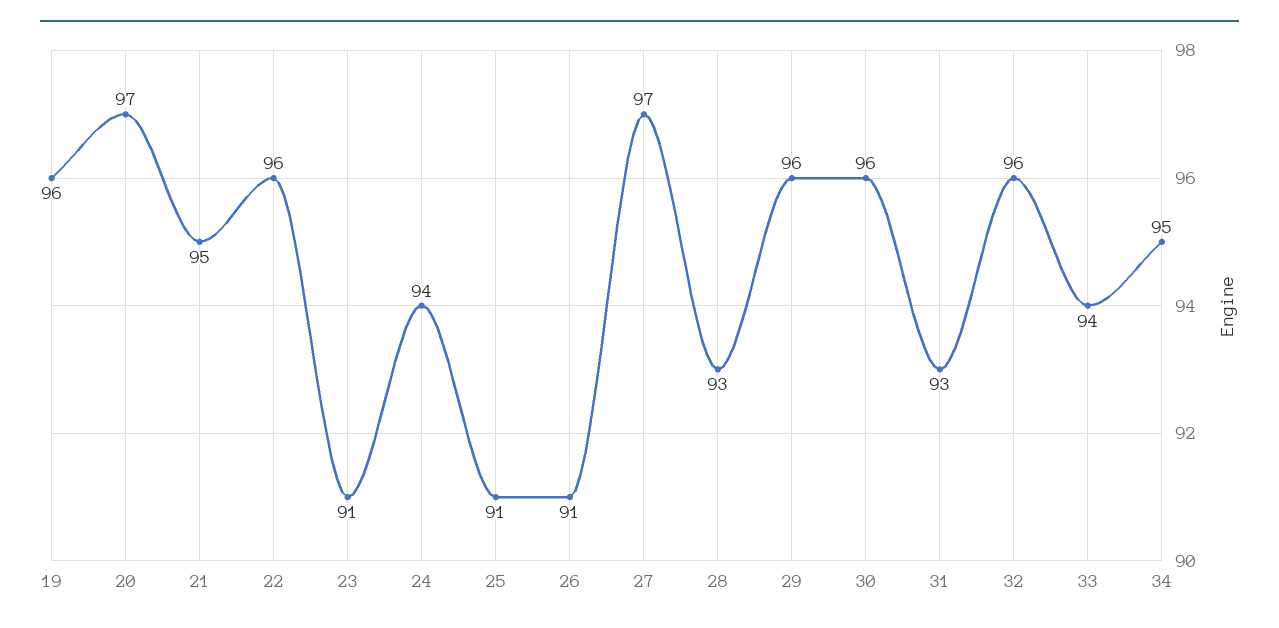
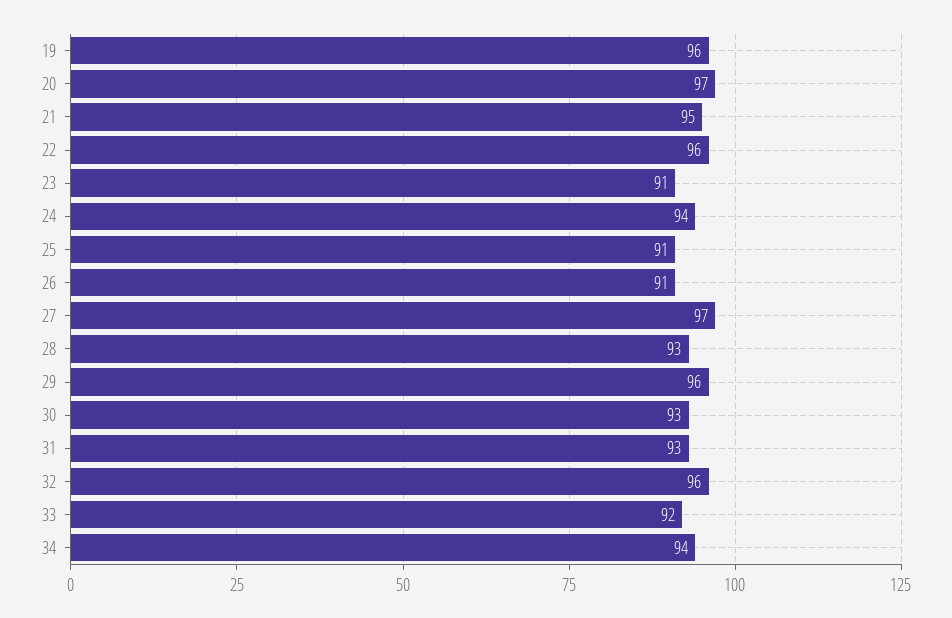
30: 96 -> 93
33: 94 -> 92
34: 95 -> 94

